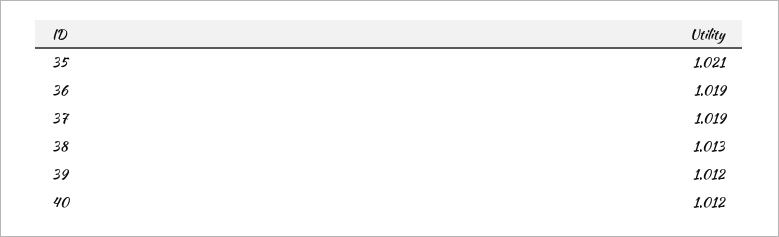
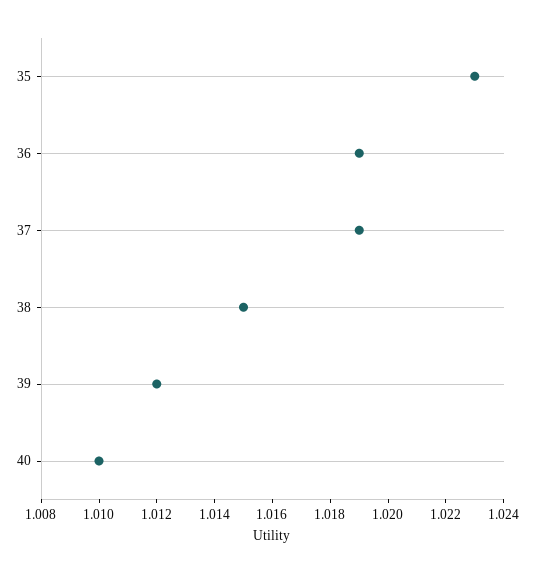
35: 1.021 -> 1.023
38: 1.013 -> 1.015
40: 1.012 -> 1.01

